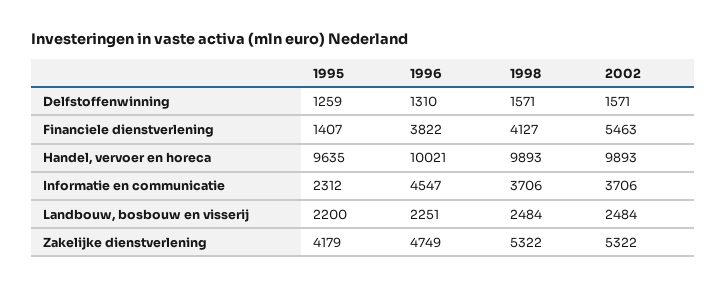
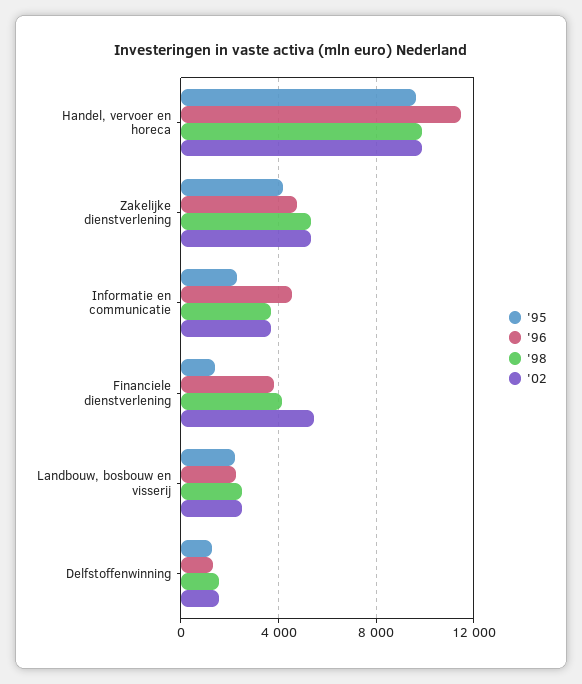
1996, Handel, vervoer en horeca: 10021 -> 11500

